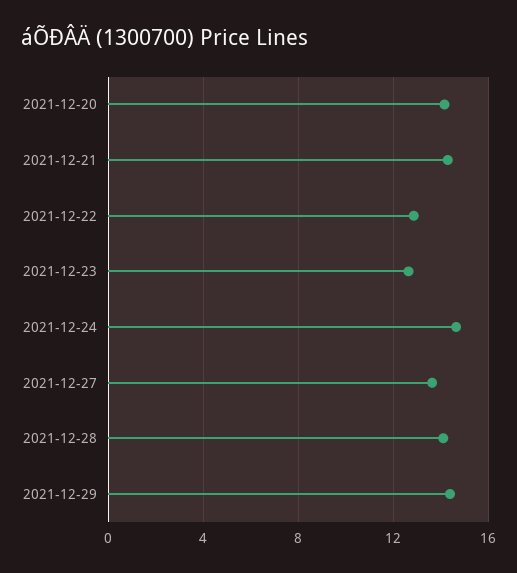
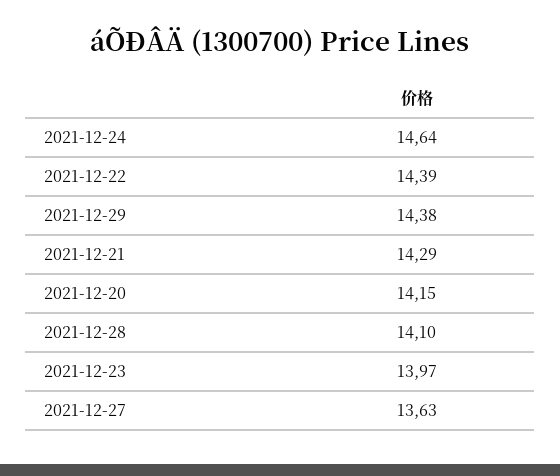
2021-12-22: 13 -> 14.39
2021-12-23: 12.5 -> 13.97

